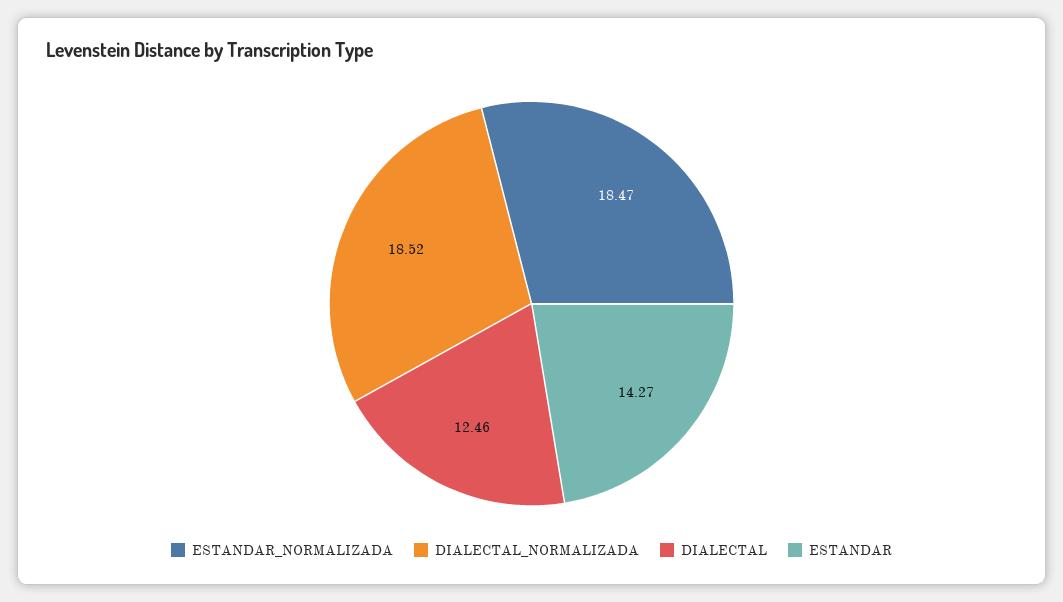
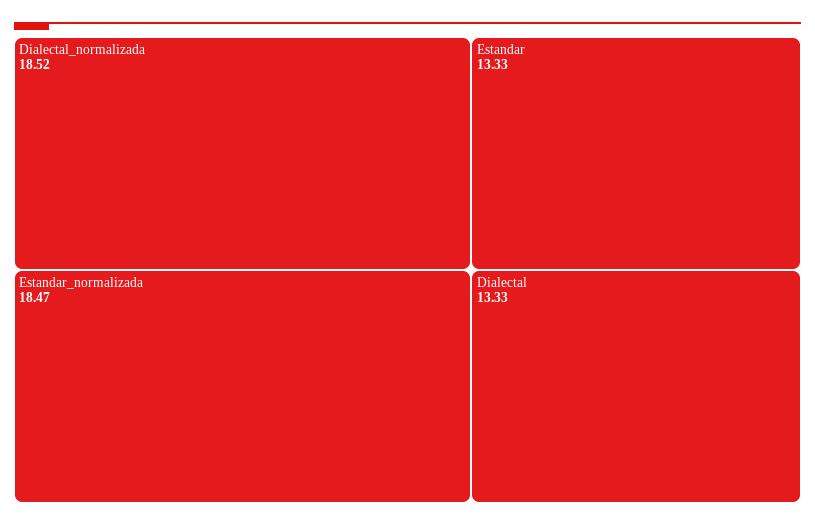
DIALECTAL: 12.46 -> 13.33
ESTANDAR: 14.27 -> 13.33

